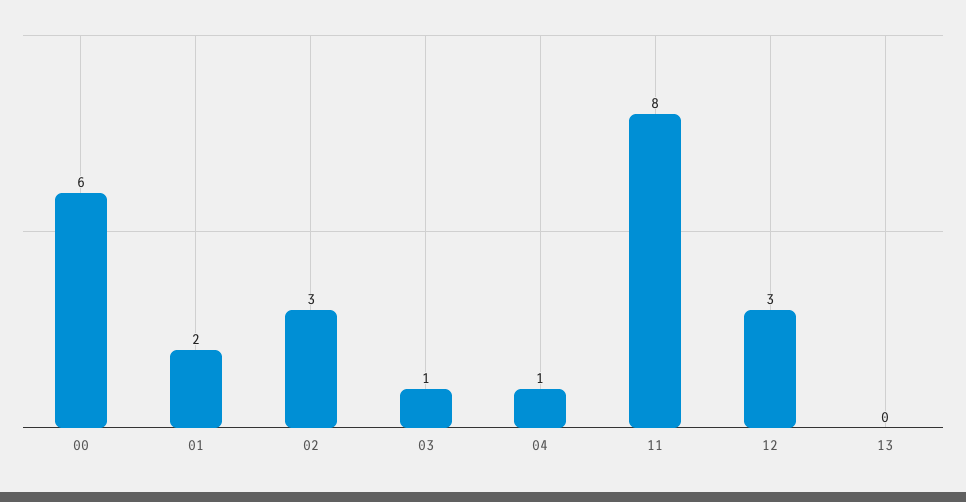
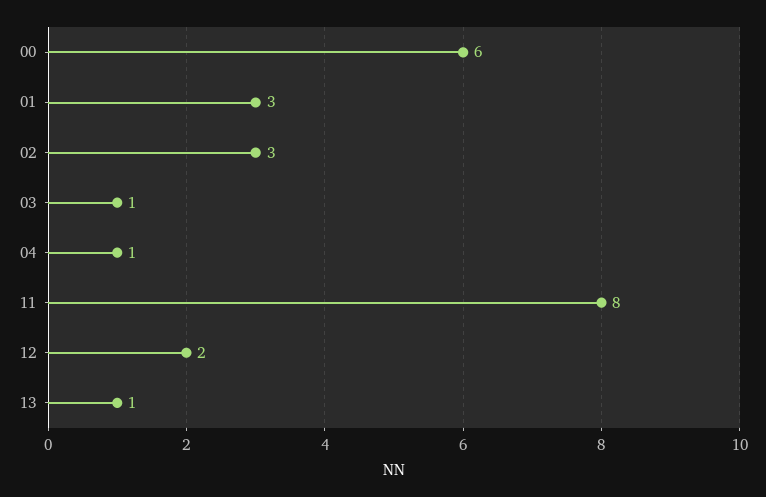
01: 2 -> 3
12: 3 -> 2
13: 0 -> 1

